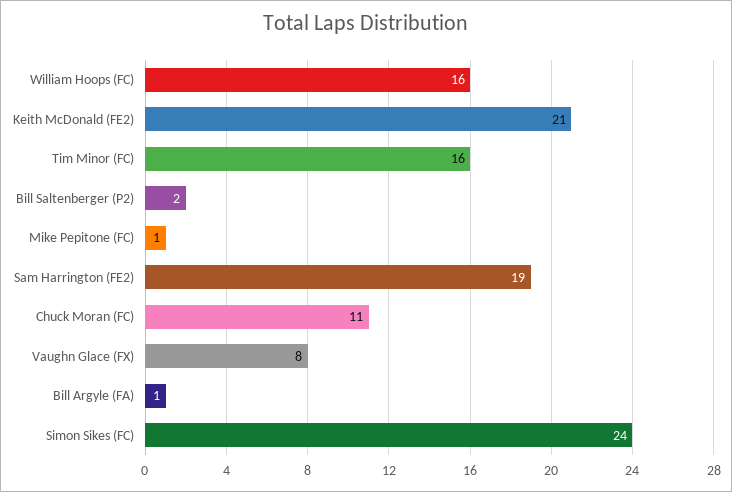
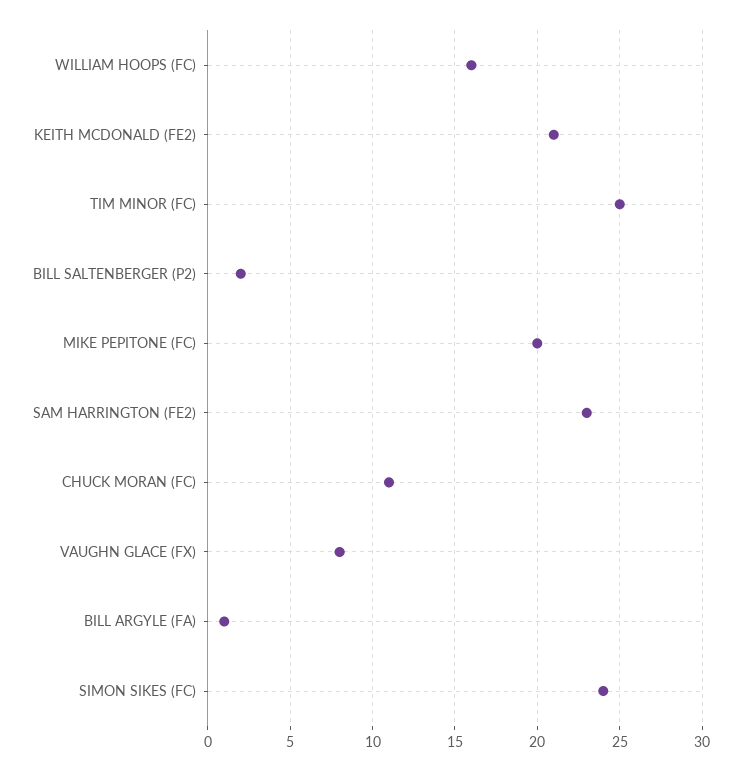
Tim Minor (FC): 16 -> 25
Mike Pepitone (FC): 1 -> 20
Sam Harrington (FE2): 19 -> 23

